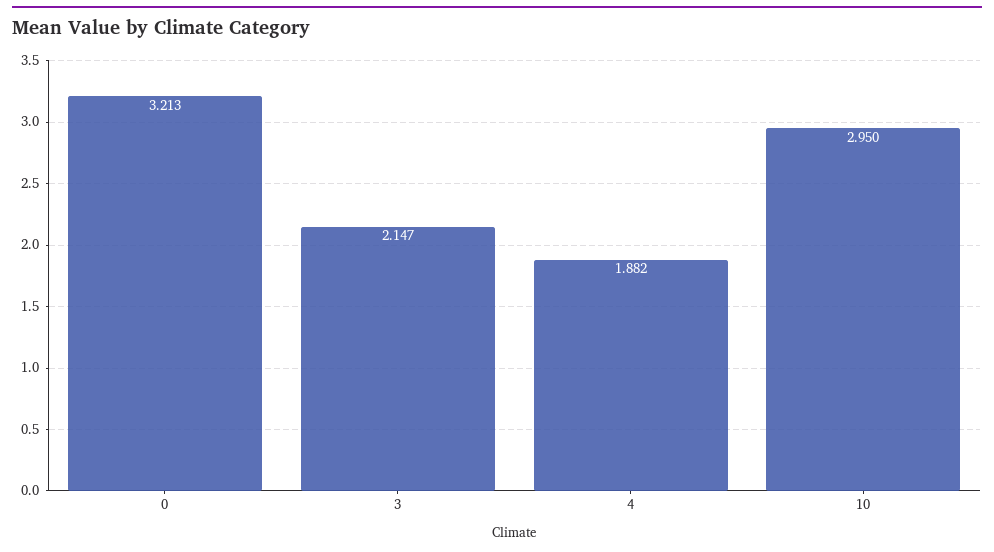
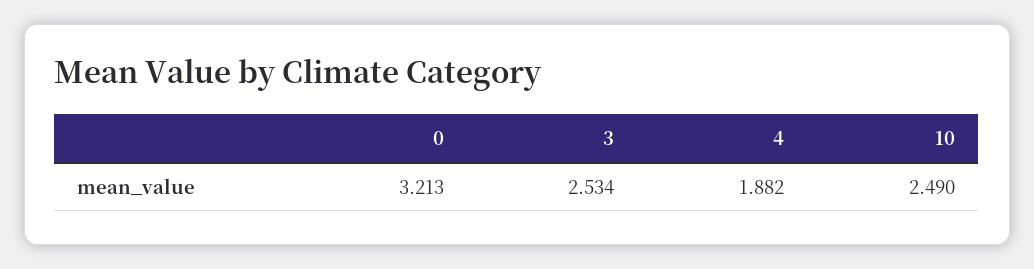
3: 2.147 -> 2.534
10: 2.95 -> 2.49

